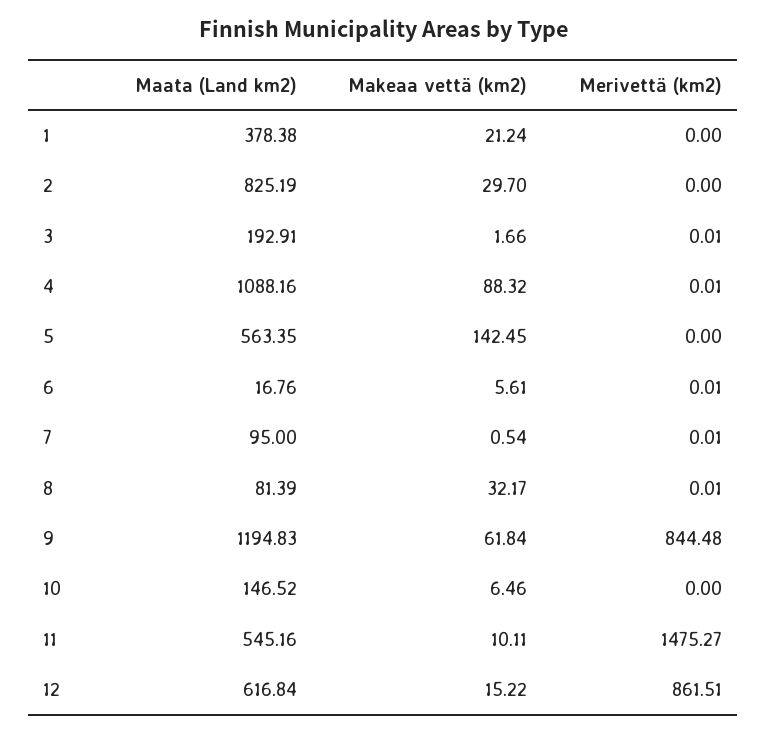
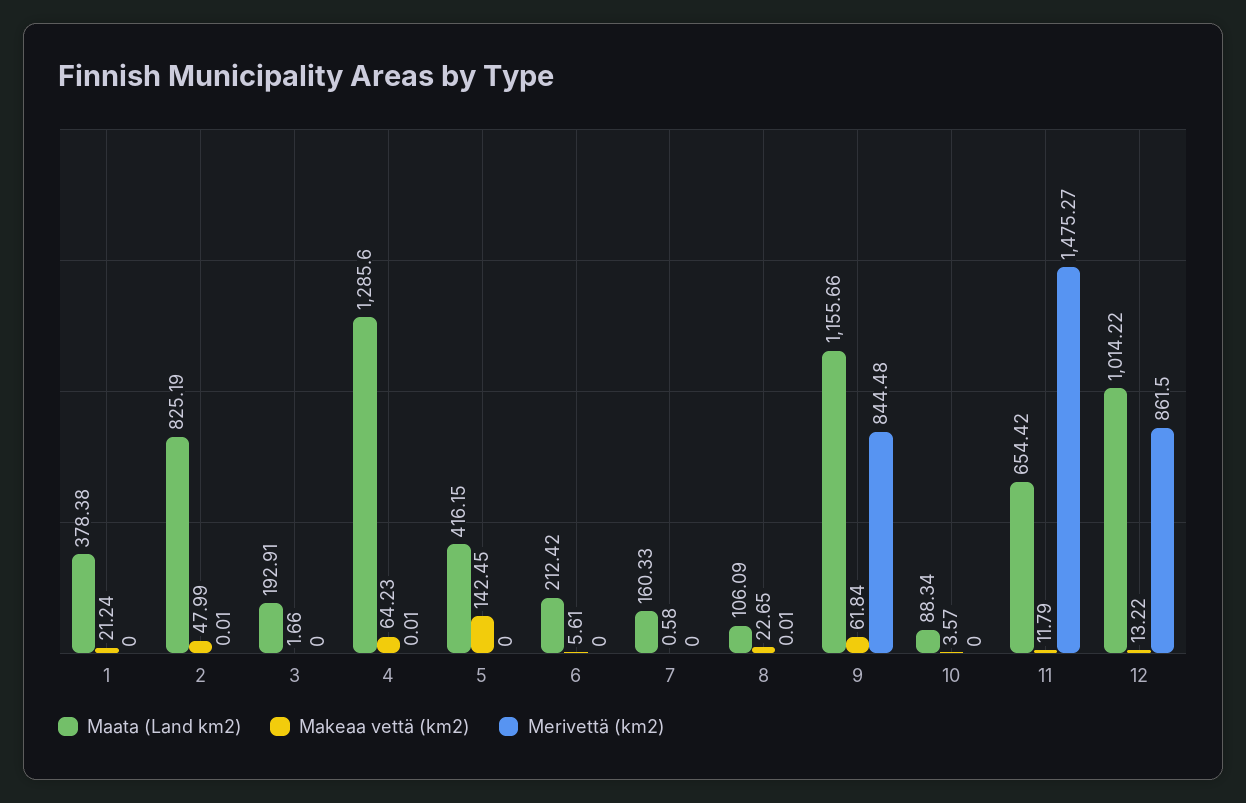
Makeaa vettä (km2), 2: 29.7 -> 47.99
Merivettä (km2), 2: 0 -> 0.01
Merivettä (km2), 3: 0.01 -> 0
Maata (Land km2), 4: 1088.16 -> 1285.6
Makeaa vettä (km2), 4: 88.32 -> 64.23
Maata (Land km2), 5: 563.35 -> 416.15
Maata (Land km2), 6: 16.76 -> 212.42
Merivettä (km2), 6: 0.01 -> 0
Maata (Land km2), 7: 95 -> 160.33
Makeaa vettä (km2), 7: 0.54 -> 0.58
Merivettä (km2), 7: 0.01 -> 0
Maata (Land km2), 8: 81.39 -> 106.09
Makeaa vettä (km2), 8: 32.17 -> 22.65
Maata (Land km2), 9: 1194.83 -> 1155.66
Maata (Land km2), 10: 146.52 -> 88.34
Makeaa vettä (km2), 10: 6.46 -> 3.57
Maata (Land km2), 11: 545.16 -> 654.42
Makeaa vettä (km2), 11: 10.11 -> 11.79
Maata (Land km2), 12: 616.84 -> 1014.22
Makeaa vettä (km2), 12: 15.22 -> 13.22
Merivettä (km2), 12: 861.51 -> 861.5

